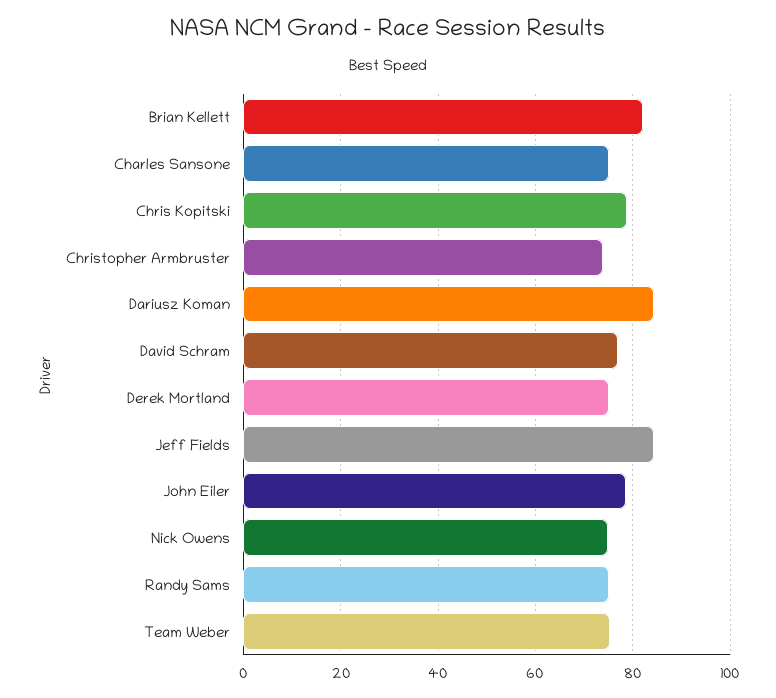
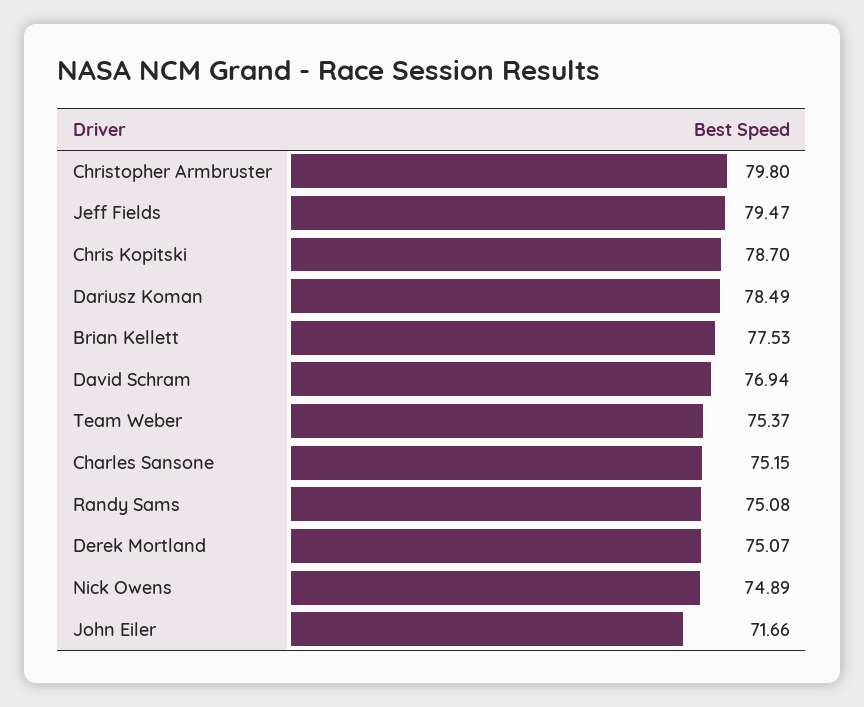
Brian Kellett: 82 -> 77.53
Christopher Armbruster: 74 -> 79.8
Dariusz Koman: 84 -> 78.49
Jeff Fields: 84 -> 79.47
John Eiler: 78 -> 71.66

